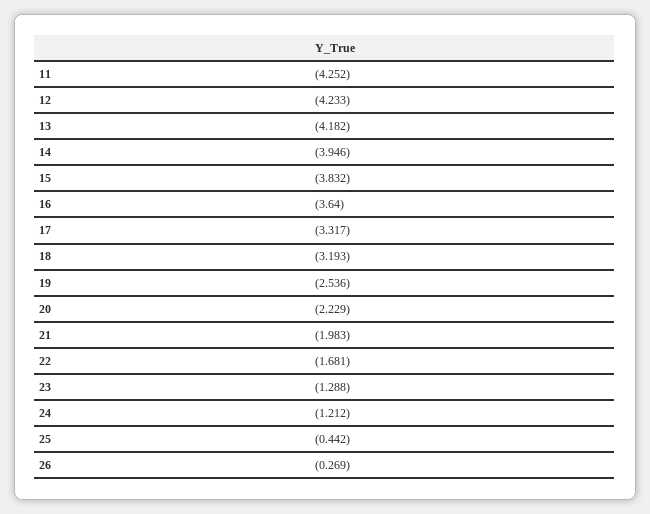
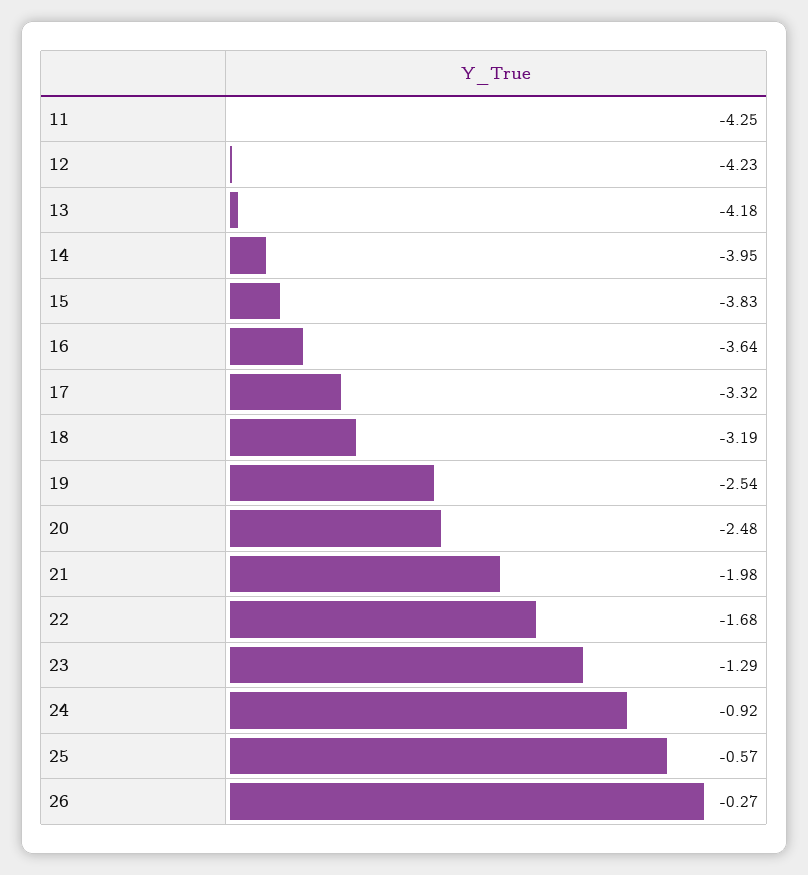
20: -2.229 -> -2.48
24: -1.212 -> -0.92
25: -0.442 -> -0.57

